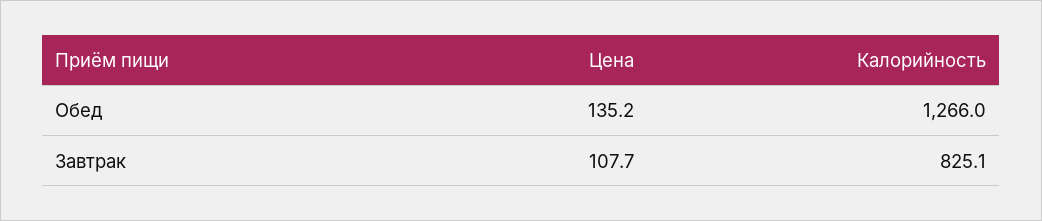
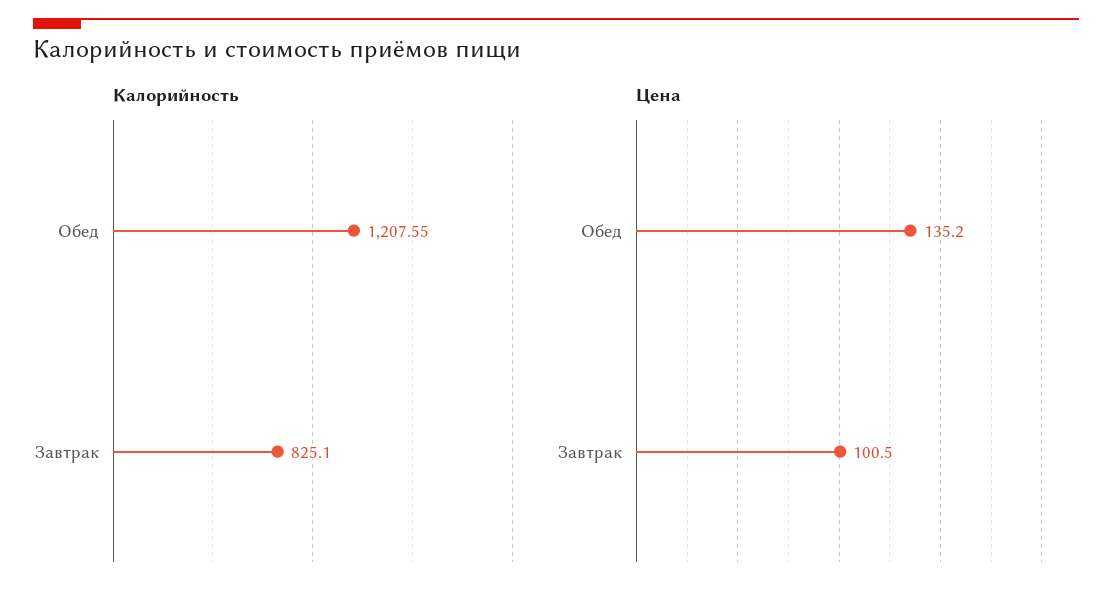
Калорийность, Обед: 1266 -> 1207.55
Цена, Завтрак: 107.7 -> 100.5

